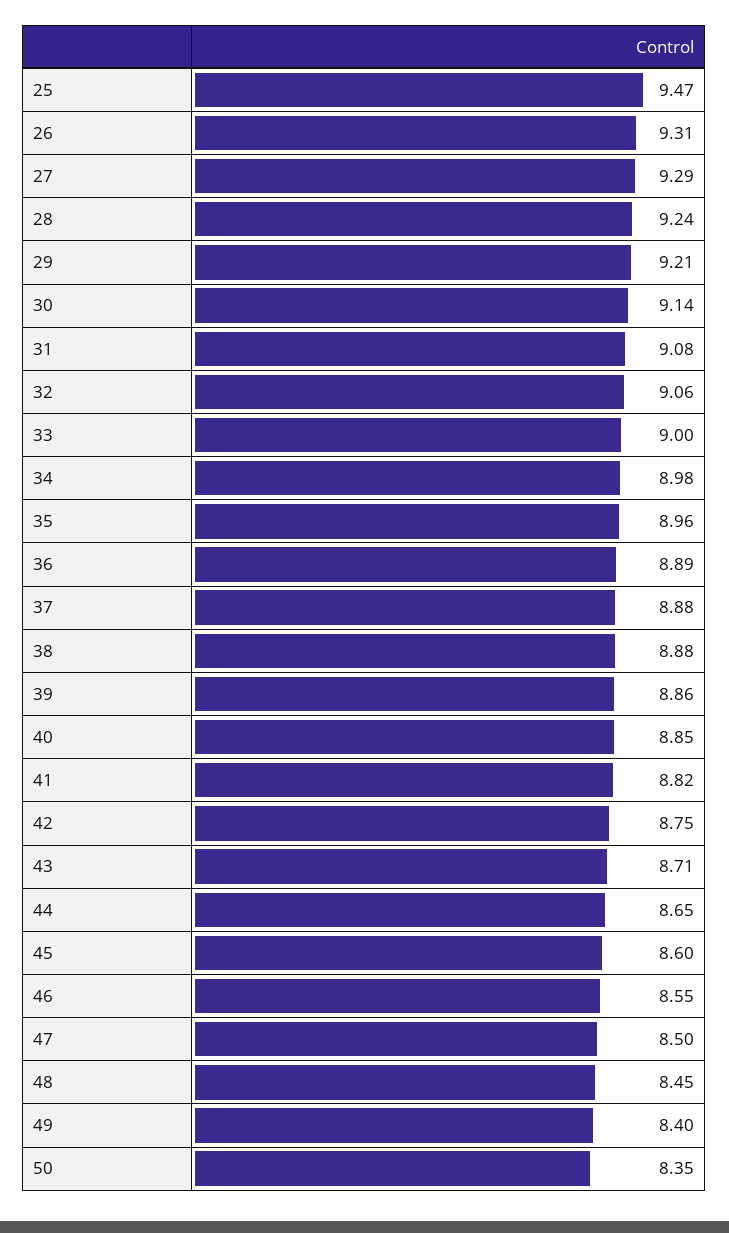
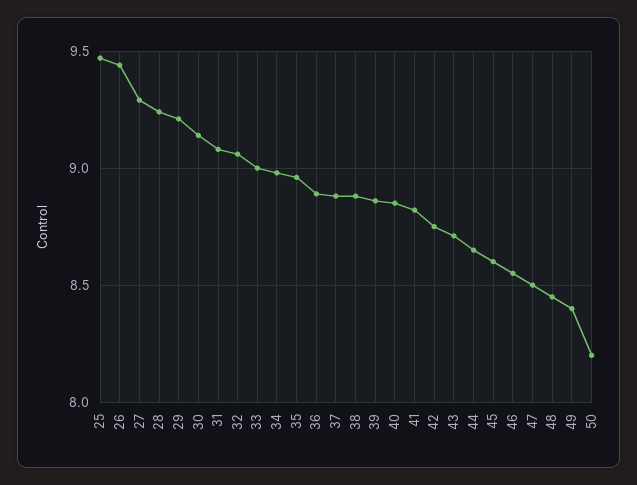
26: 9.31 -> 9.45
50: 8.35 -> 8.2

